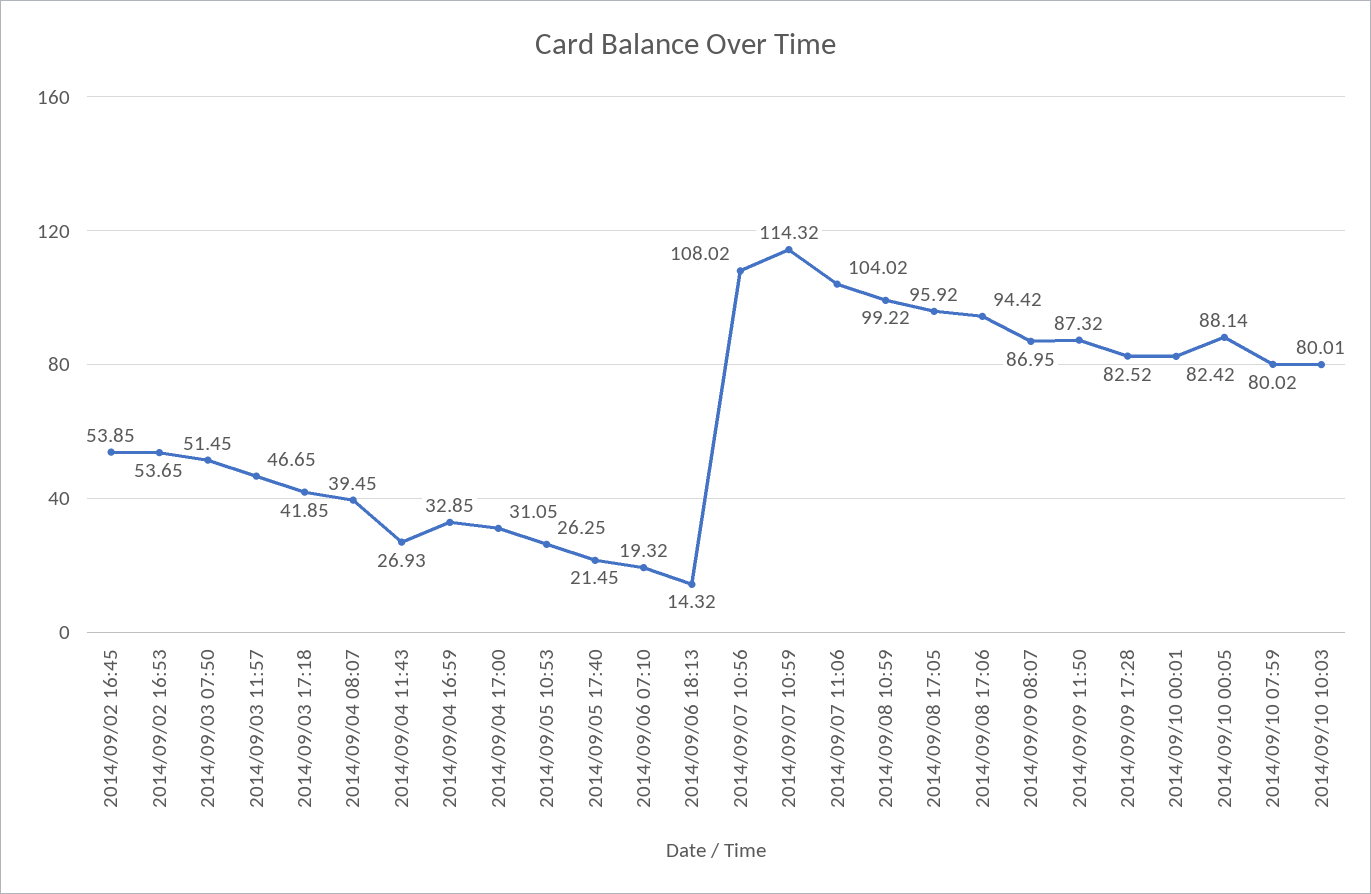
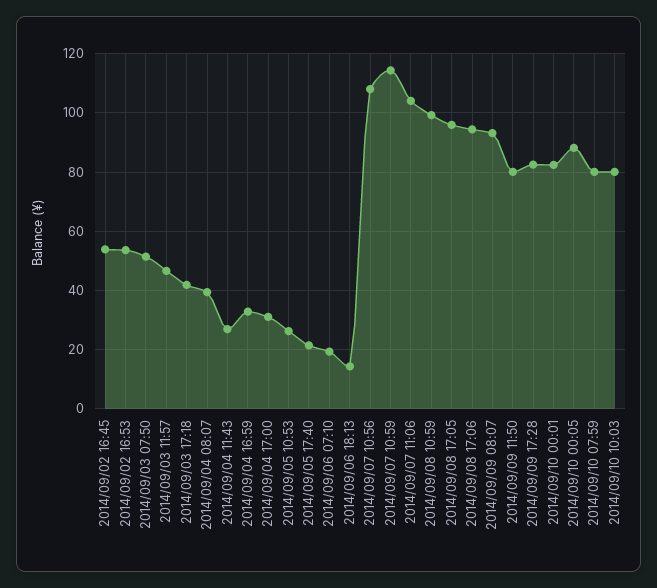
2014/09/09 08:07: 86.95 -> 92.5
2014/09/09 11:50: 87.32 -> 80

